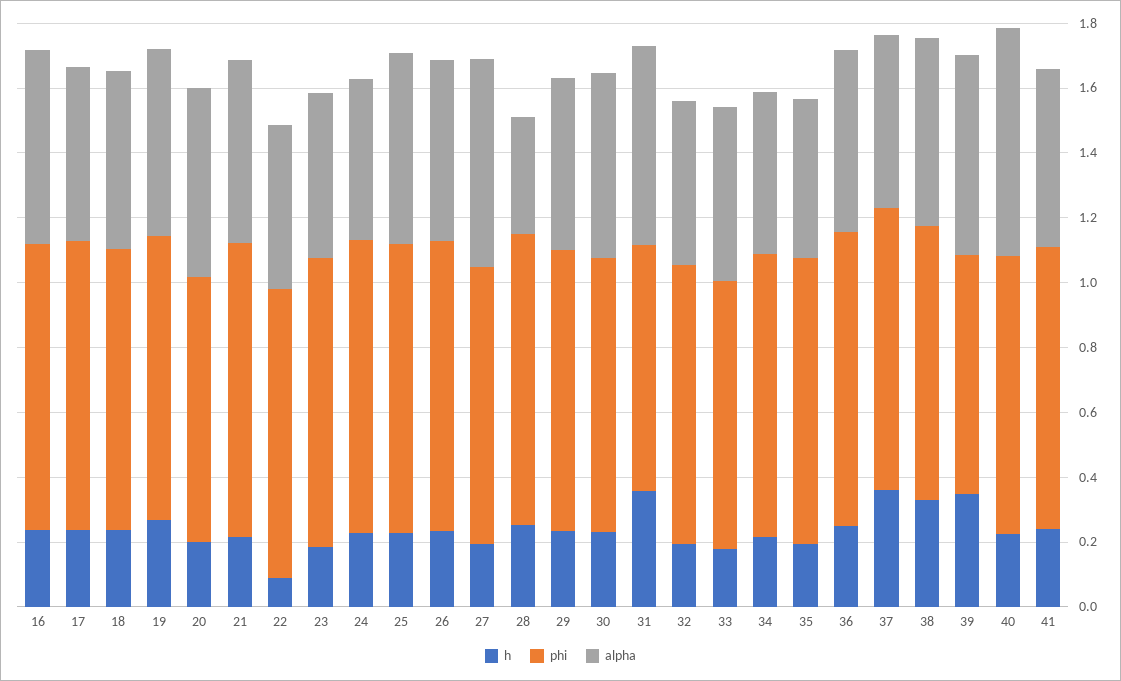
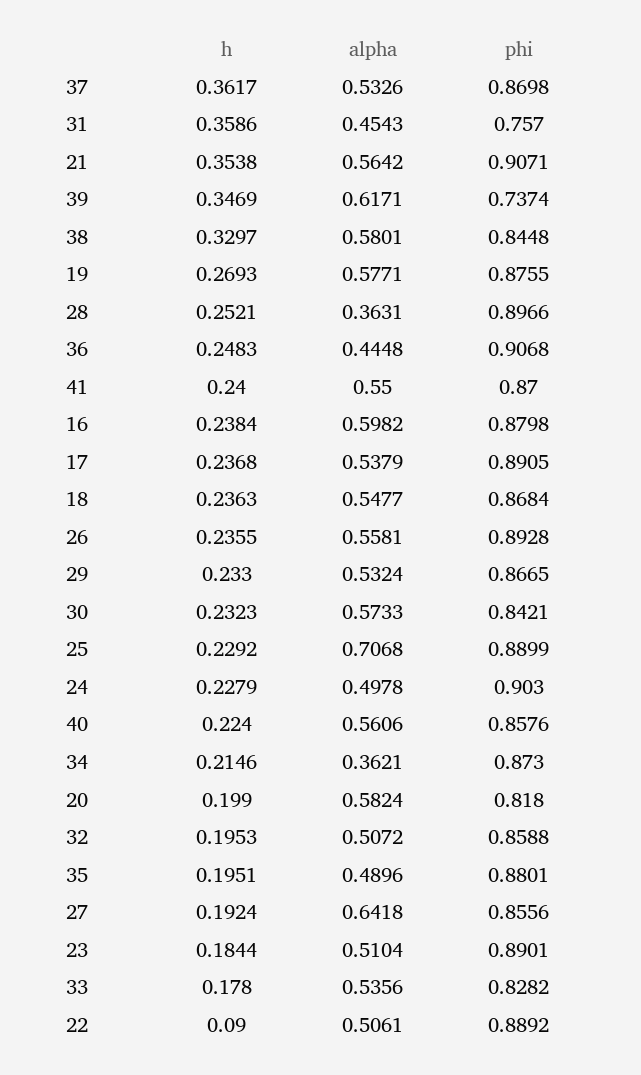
h, 21: 0.2 -> 0.3538
alpha, 25: 0.6 -> 0.7068
alpha, 31: 0.6 -> 0.4543
alpha, 34: 0.5 -> 0.3621
alpha, 36: 0.55 -> 0.4448
alpha, 40: 0.7 -> 0.5606

